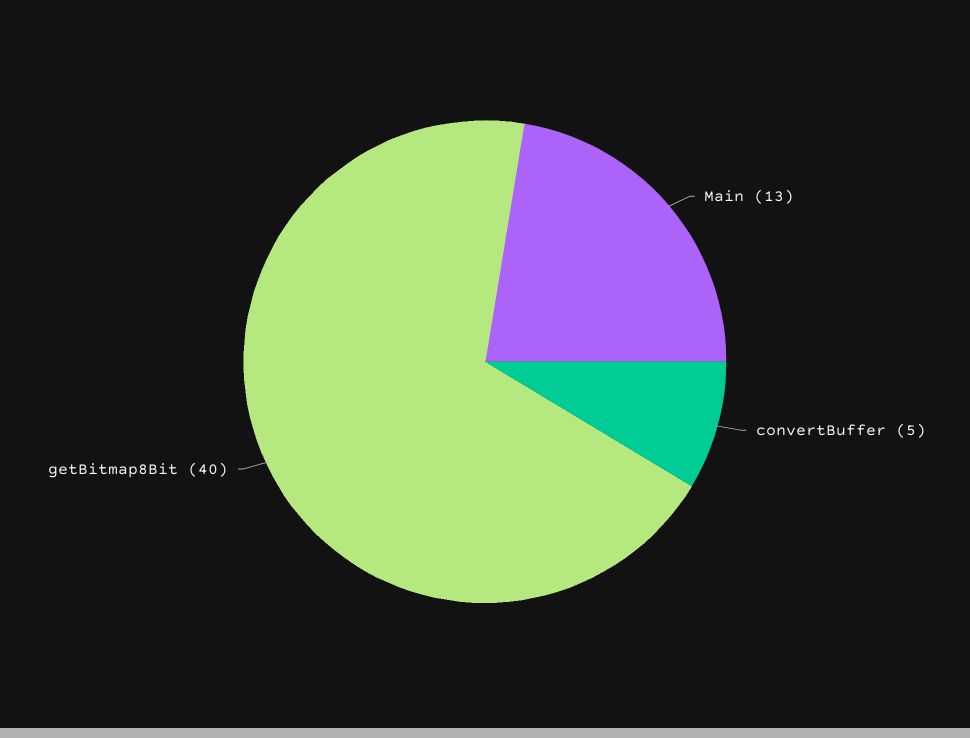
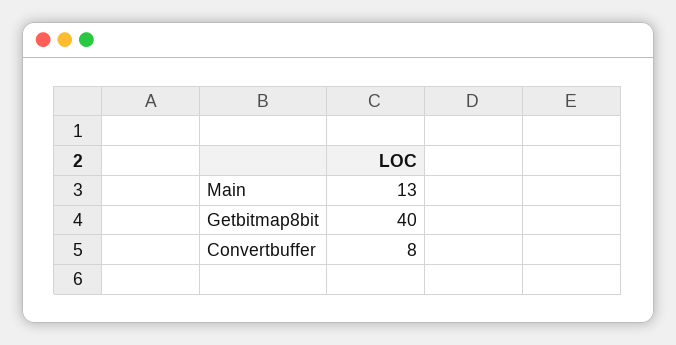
convertBuffer: 5 -> 8

